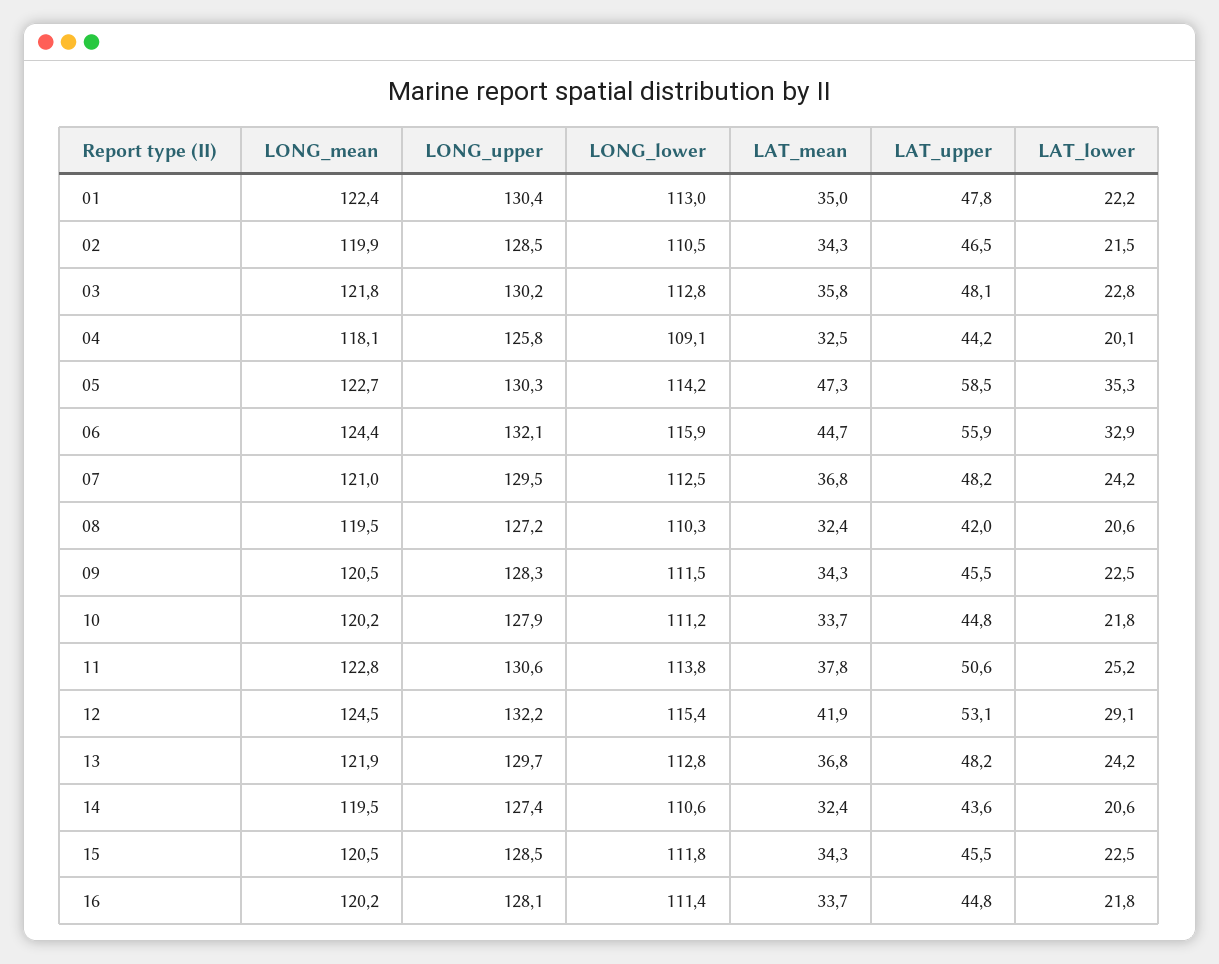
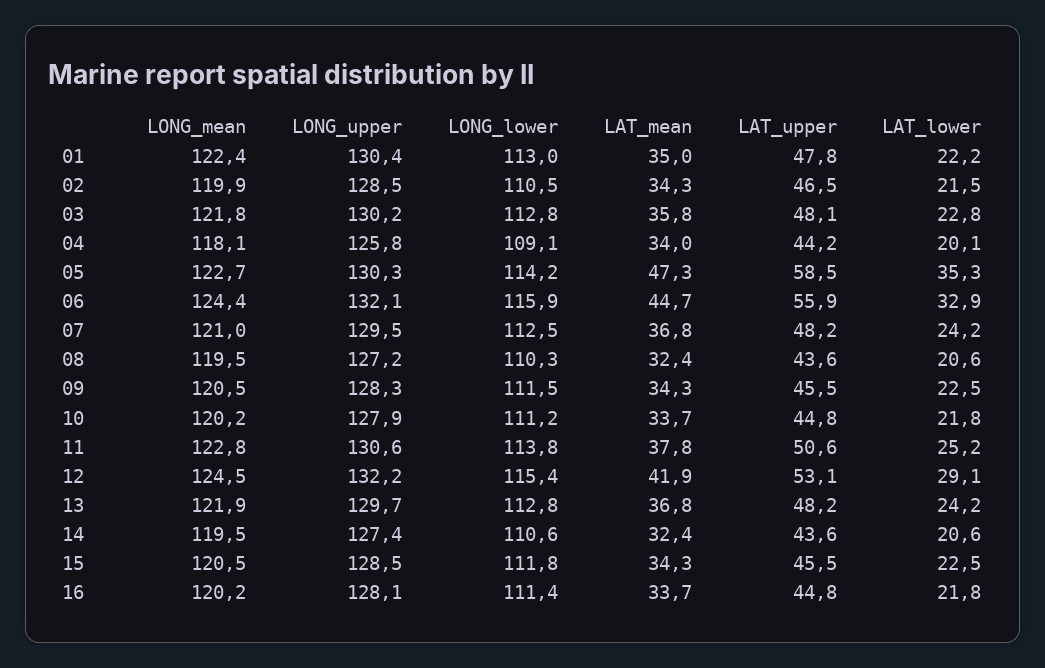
LAT_mean, 04: 32.5 -> 34
LAT_upper, 08: 42 -> 43.6

